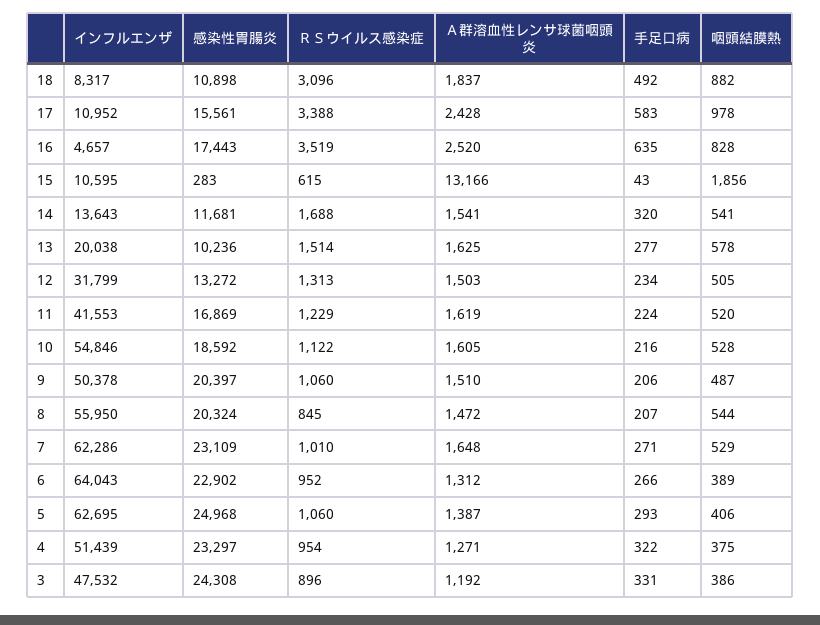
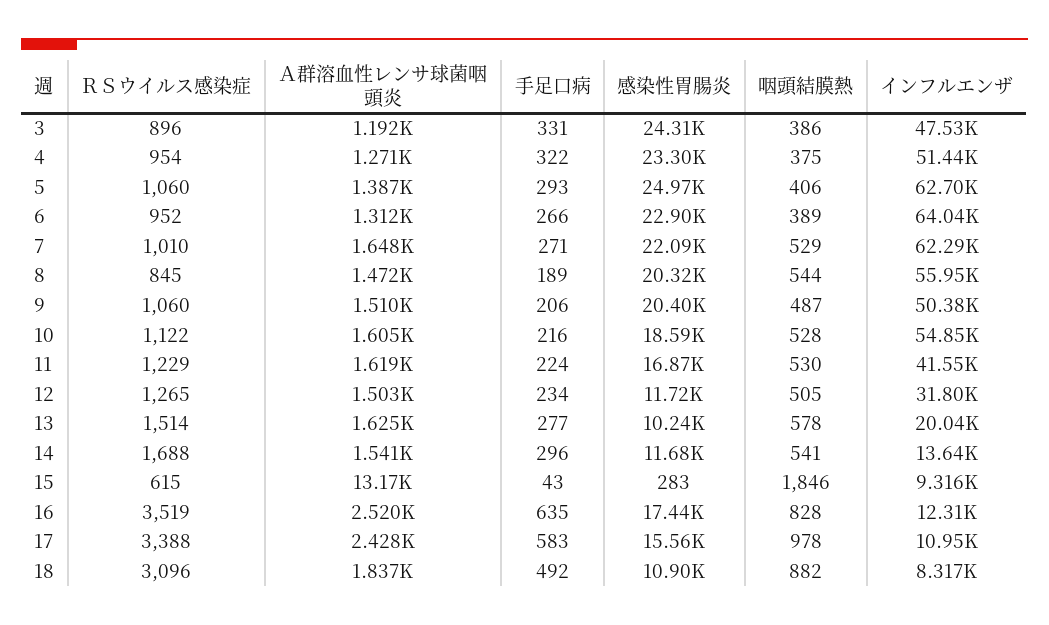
インフルエンザ, 16: 4657 -> 12310
インフルエンザ, 15: 10595 -> 9316
咽頭結膜熱, 15: 1856 -> 1846
手足口病, 14: 320 -> 296
感染性胃腸炎, 12: 13272 -> 11720
ＲＳウイルス感染症, 12: 1313 -> 1265
咽頭結膜熱, 11: 520 -> 530
手足口病, 8: 207 -> 189
感染性胃腸炎, 7: 23109 -> 22090

